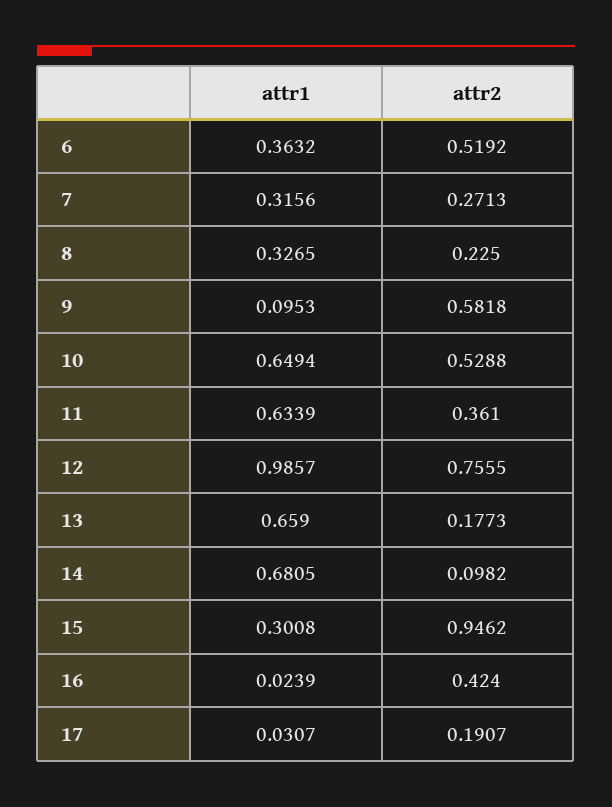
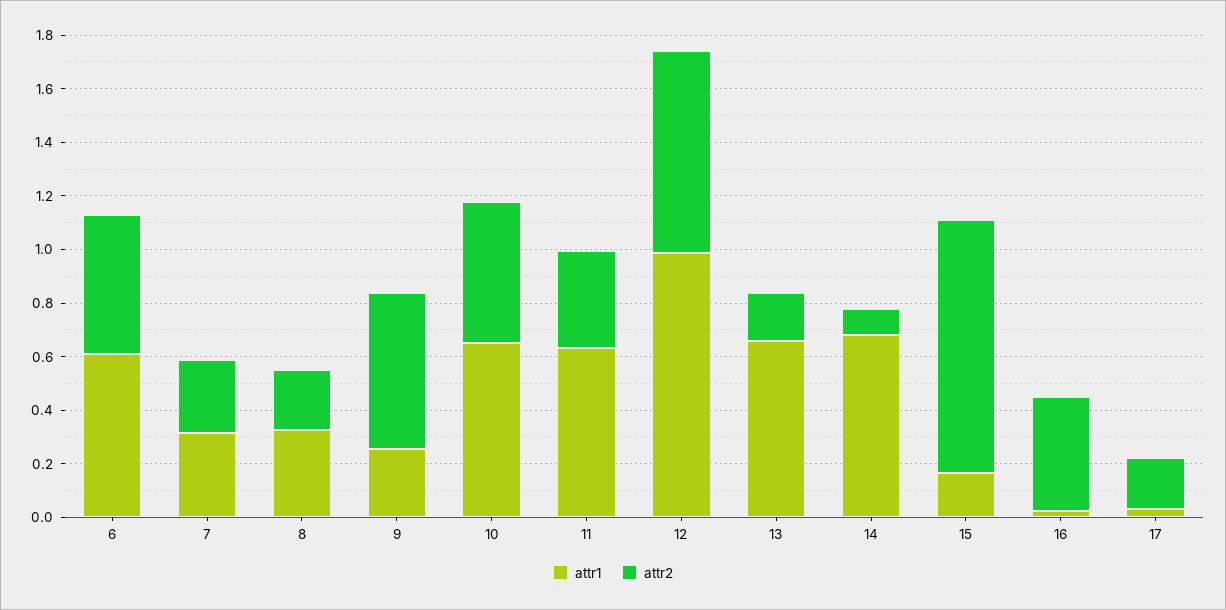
attr1, 6: 0.3632 -> 0.6
attr1, 9: 0.0953 -> 0.25
attr1, 15: 0.3008 -> 0.15

